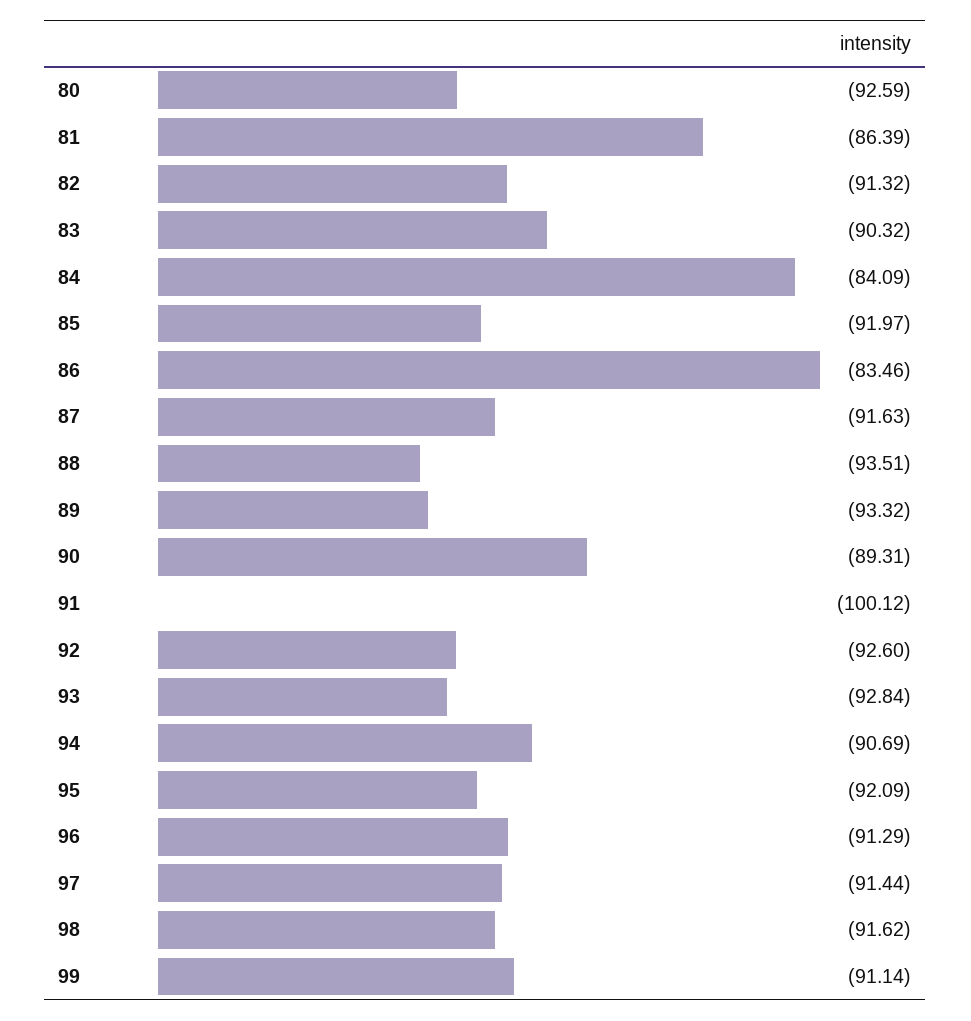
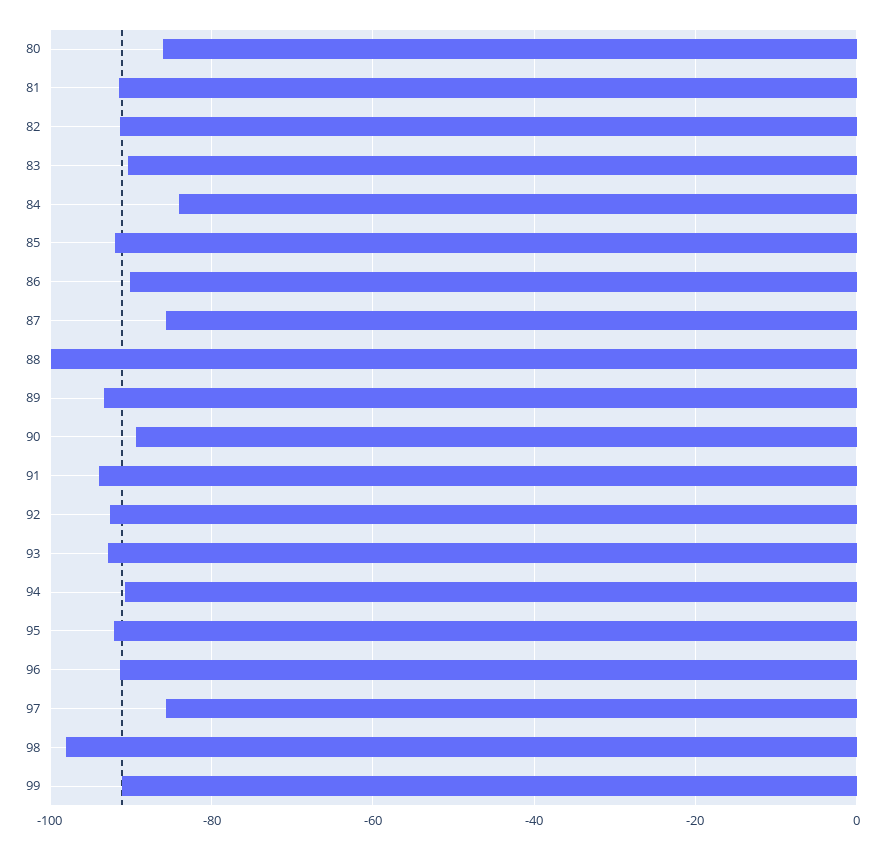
80: -92.59 -> -86
81: -86.39 -> -92
86: -83.46 -> -90
87: -91.63 -> -86
88: -93.51 -> -100
91: -100.12 -> -94
97: -91.44 -> -86
98: -91.62 -> -98

